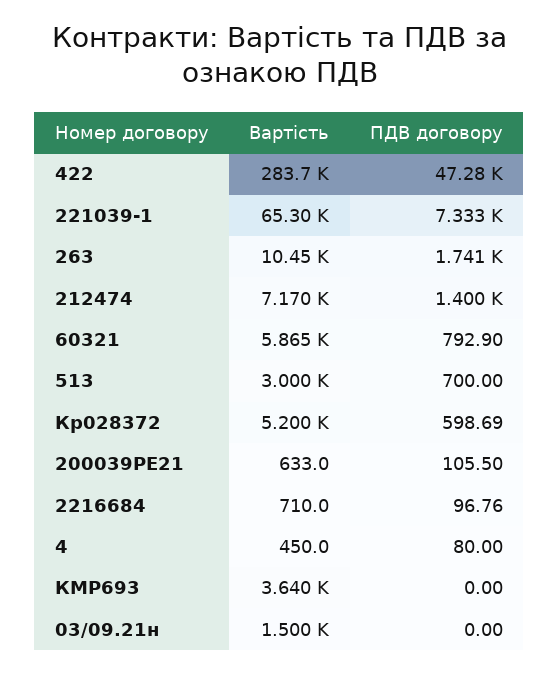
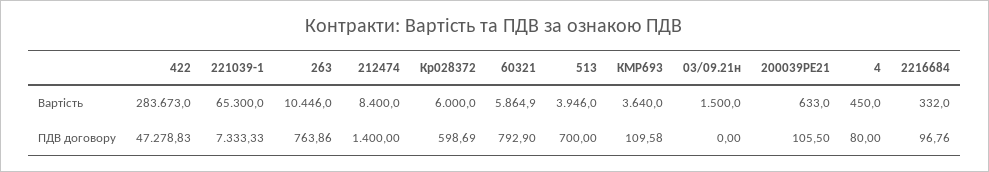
ПДВ договору, 263: 1741 -> 763.86
Вартість, 212474: 7170 -> 8400
Вартість, 513: 3000 -> 3946
Вартість, Кр028372: 5200 -> 6000
Вартість, 2216684: 710 -> 332
ПДВ договору, КМР693: 0 -> 109.58

